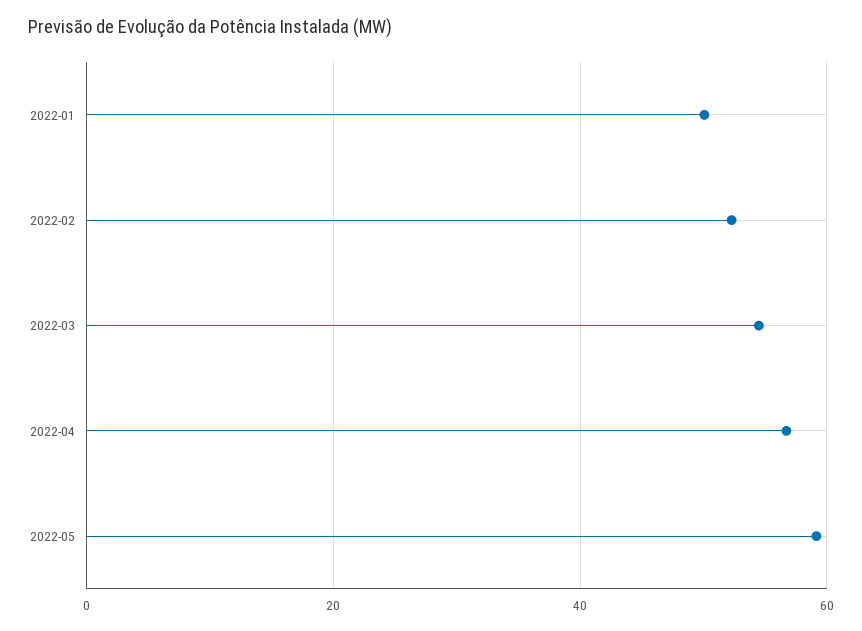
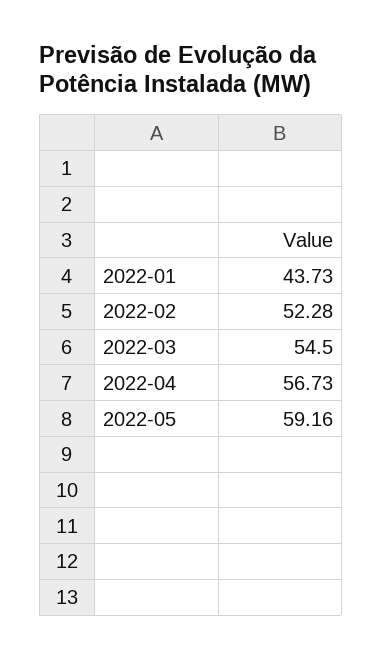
2022-01: 50 -> 43.73

